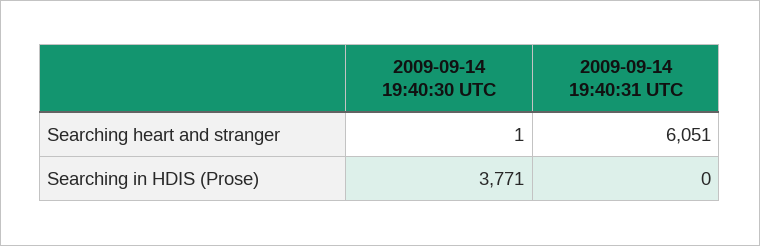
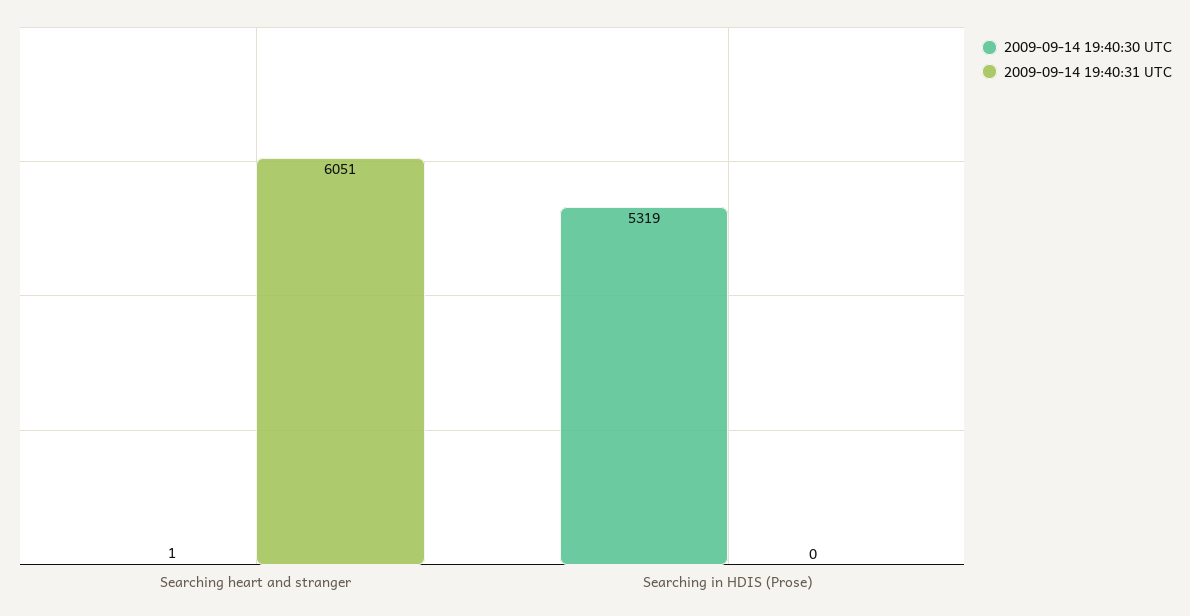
2009-09-14 19:40:30 UTC, Searching in HDIS (Prose): 3771 -> 5319

